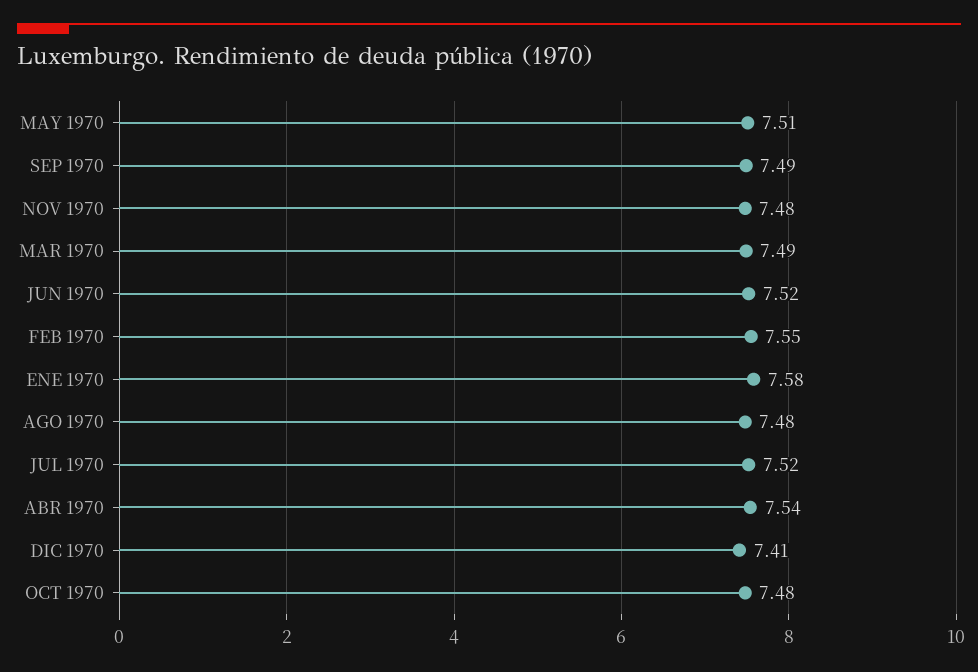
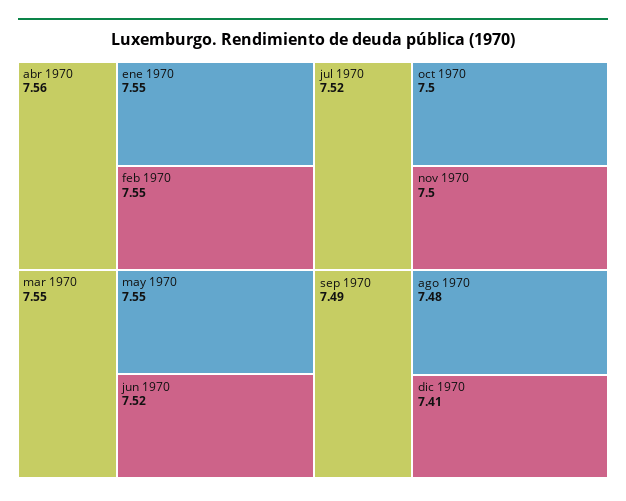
MAY 1970: 7.51 -> 7.55
NOV 1970: 7.48 -> 7.5
MAR 1970: 7.49 -> 7.55
ENE 1970: 7.58 -> 7.55
ABR 1970: 7.54 -> 7.56
OCT 1970: 7.48 -> 7.5

